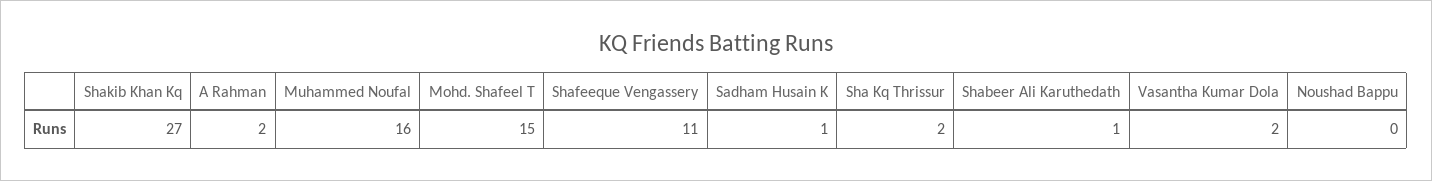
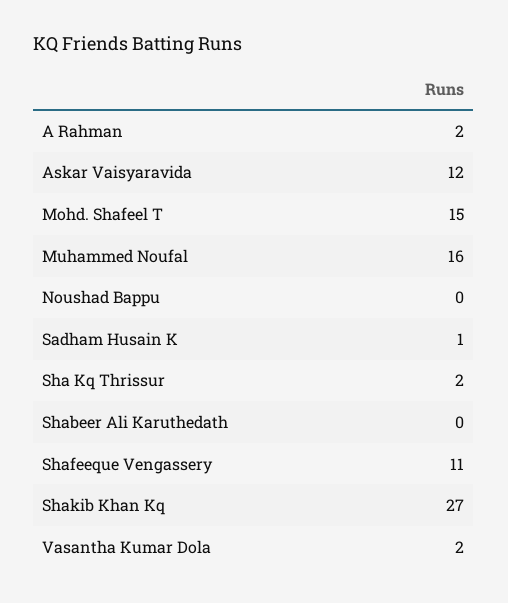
Shabeer Ali Karuthedath: 1 -> 0
Askar Vaisyaravida: none -> 12

